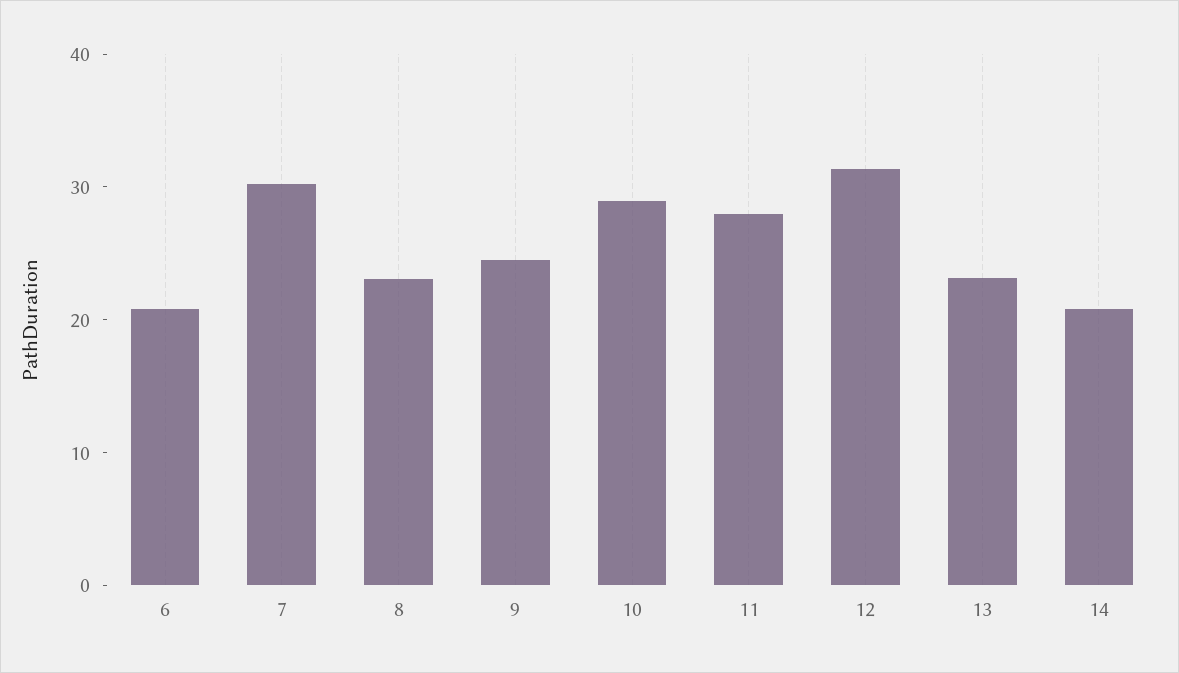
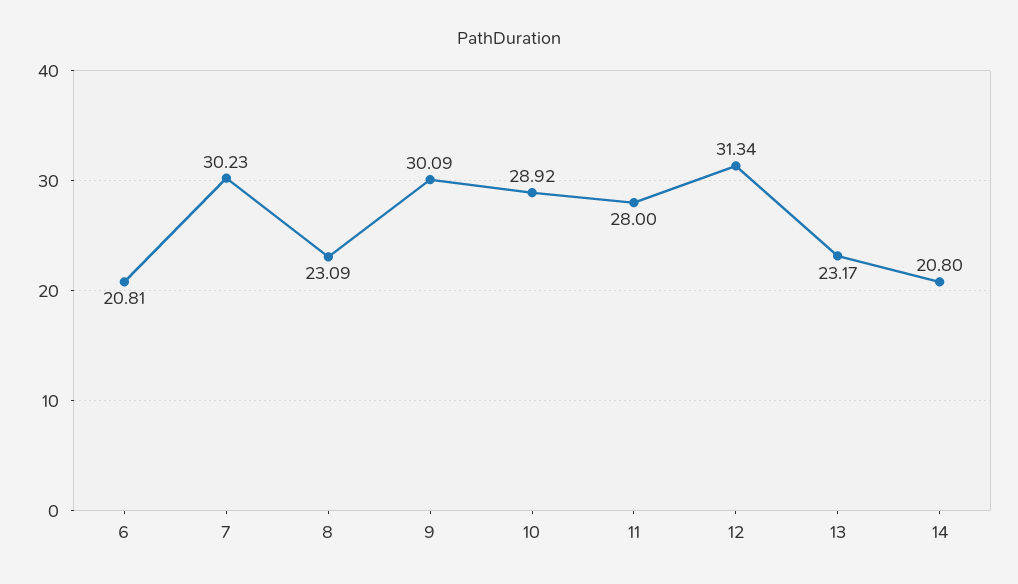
9: 24 -> 30.09

